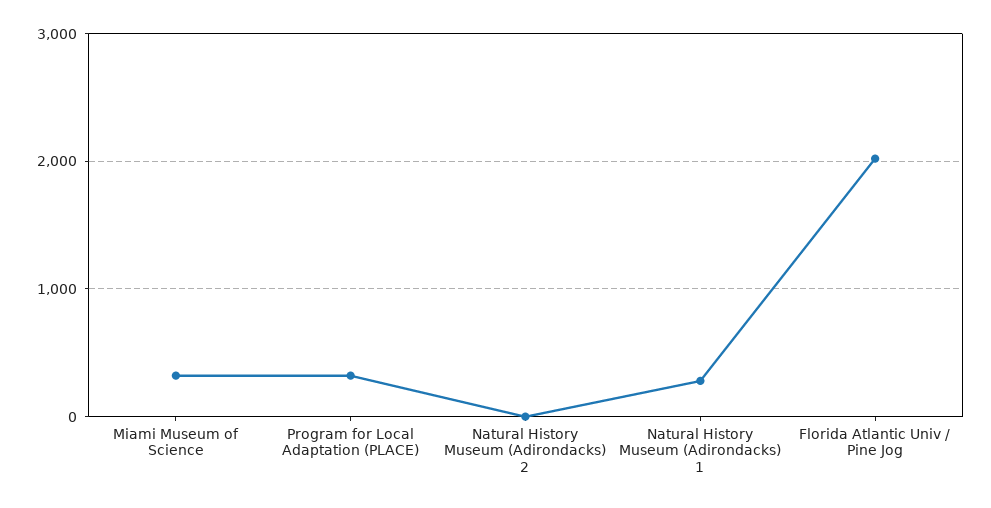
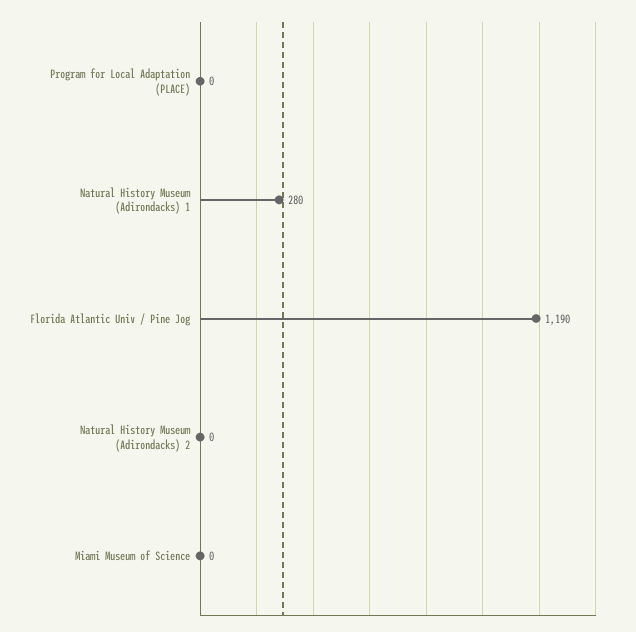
Miami Museum of Science: 300 -> 0
Program for Local Adaptation (PLACE): 300 -> 0
Florida Atlantic Univ / Pine Jog: 2000 -> 1190

